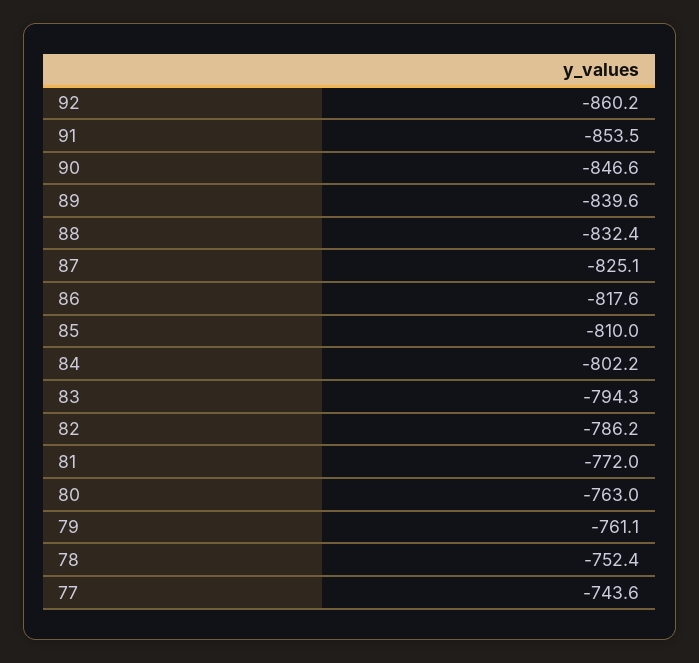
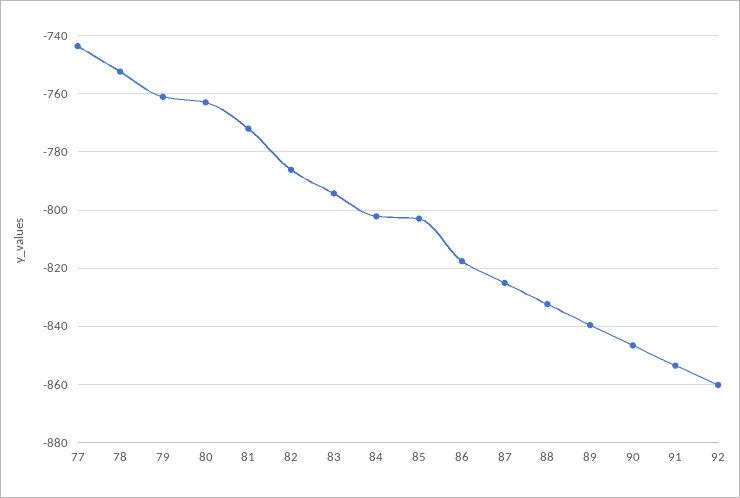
85: -810 -> -802.5

